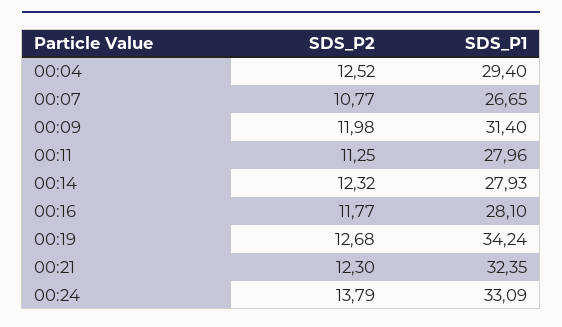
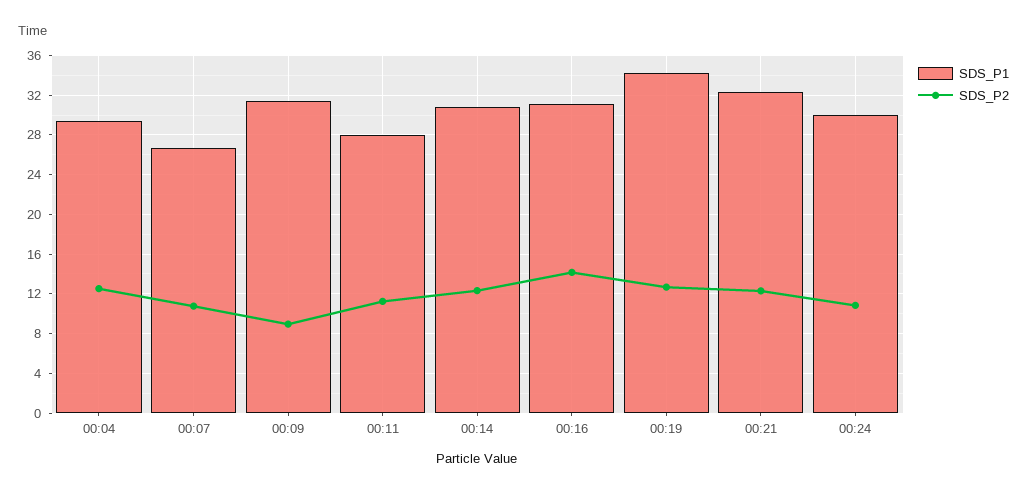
SDS_P2, 00:09: 11.98 -> 9
SDS_P1, 00:14: 27.93 -> 31
SDS_P2, 00:16: 11.77 -> 14
SDS_P1, 00:16: 28.1 -> 31
SDS_P2, 00:24: 13.79 -> 11
SDS_P1, 00:24: 33.09 -> 30

